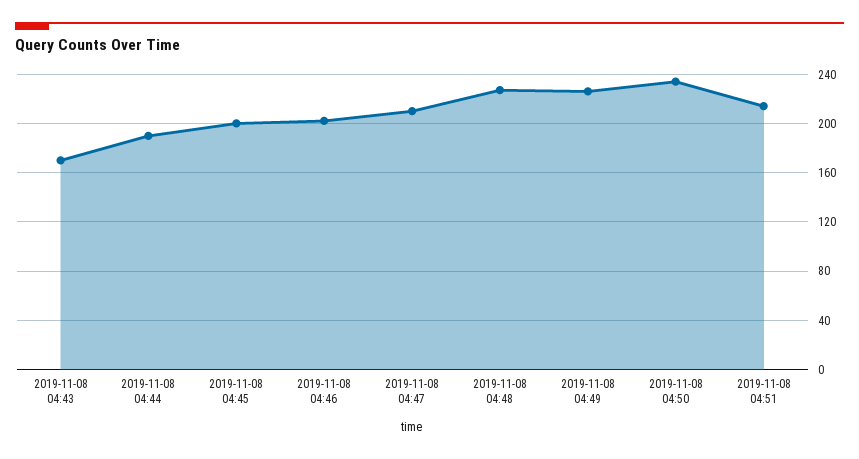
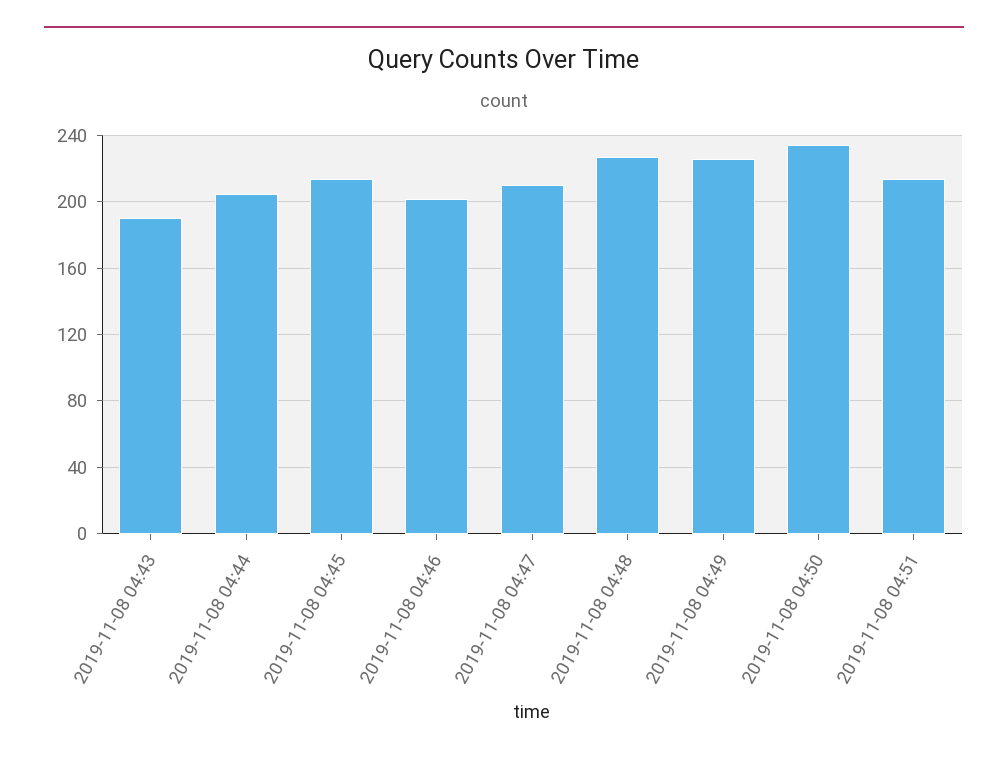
2019-11-08 04:43: 170 -> 190
2019-11-08 04:44: 190 -> 205
2019-11-08 04:45: 200 -> 215

